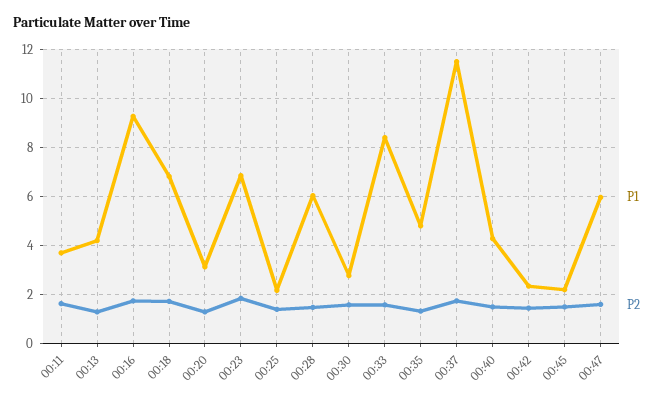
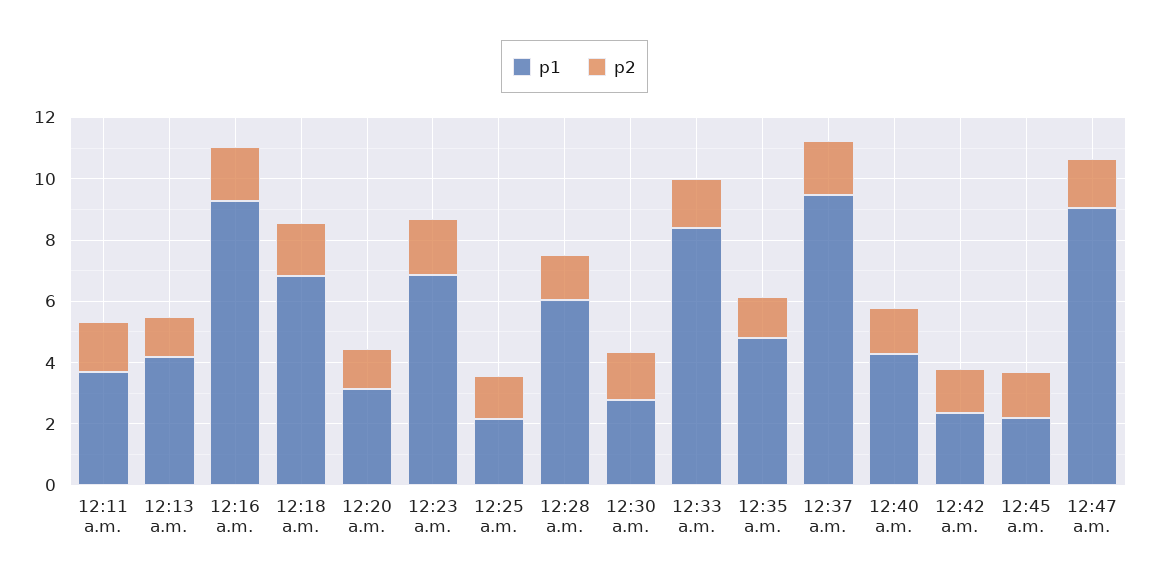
P1, 00:37: 11.5 -> 9.5
P1, 00:47: 6 -> 9

